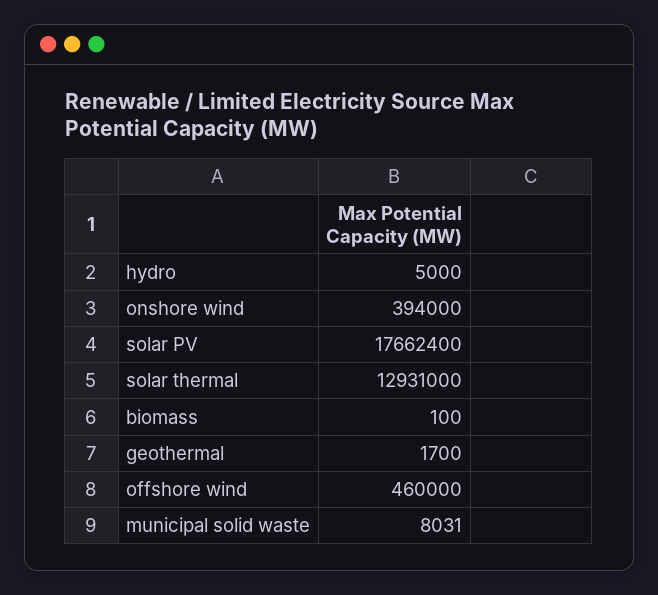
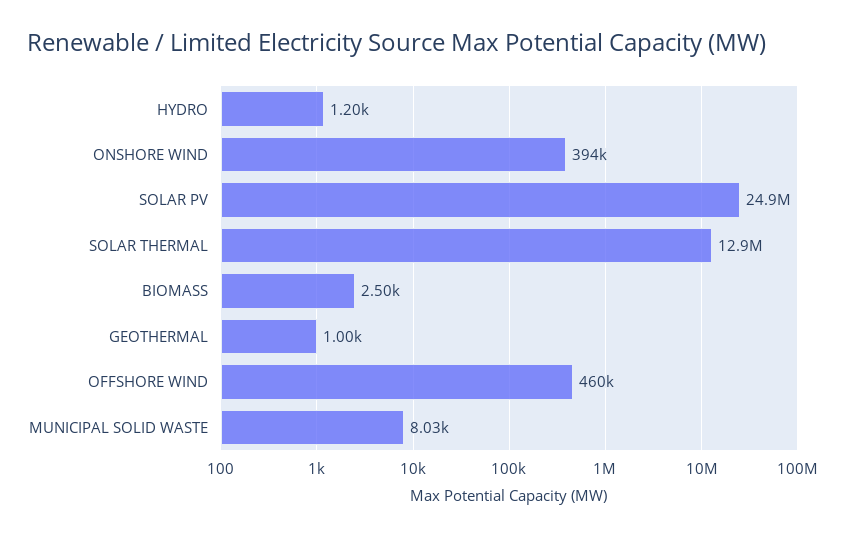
hydro: 5000 -> 1200
solar PV: 17662400 -> 24900000
biomass: 100 -> 2500
geothermal: 1700 -> 1000

